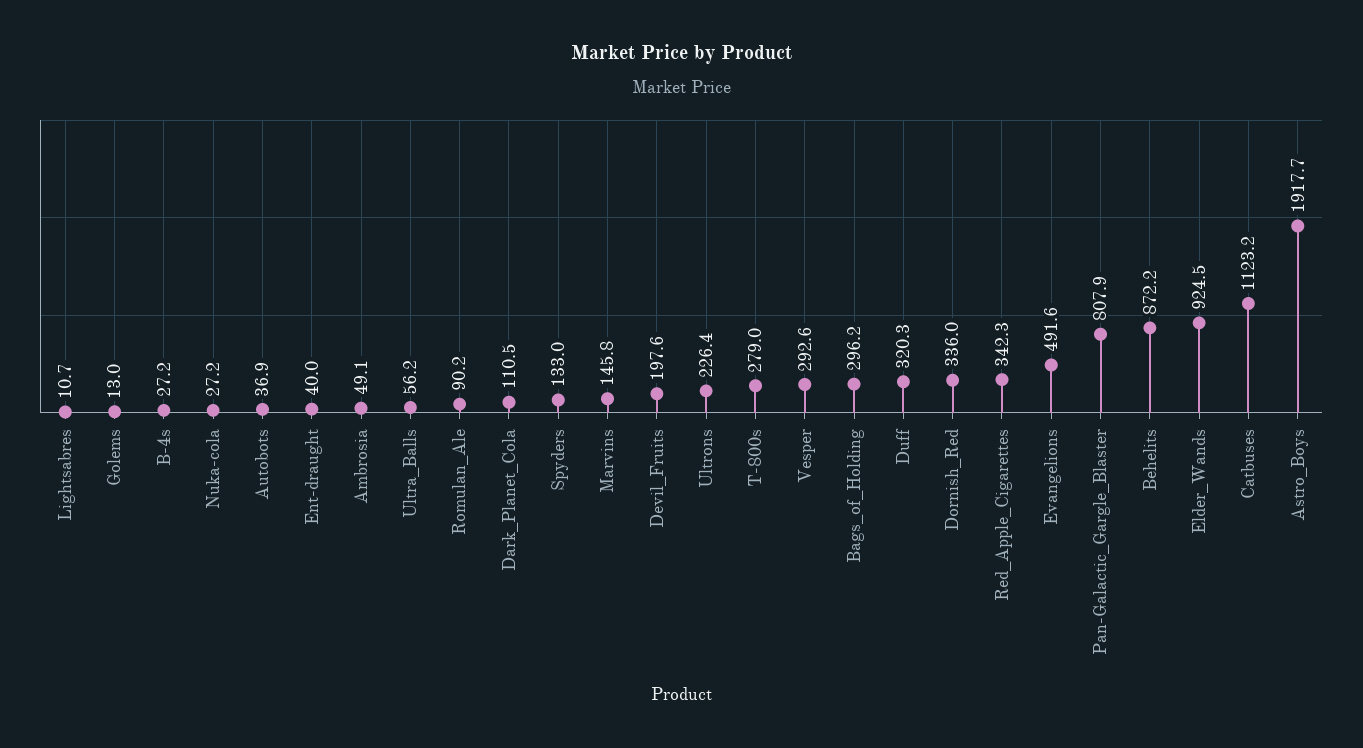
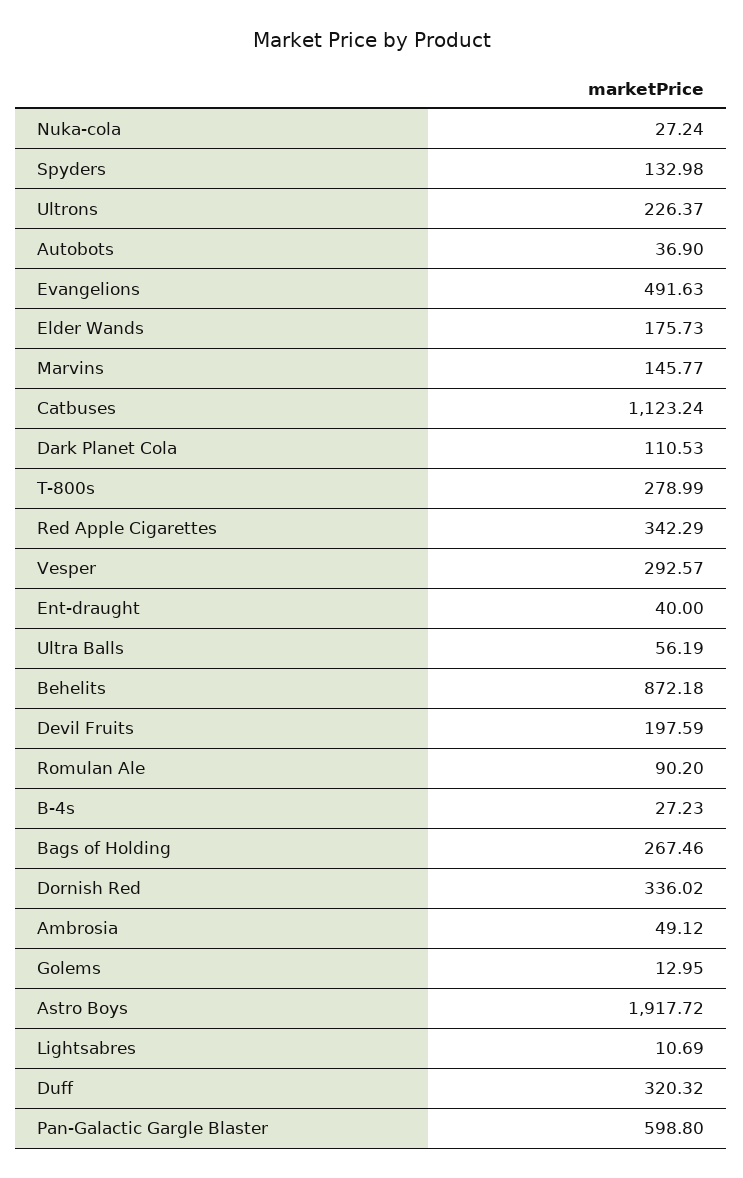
Bags_of_Holding: 296.2 -> 267.46
Pan-Galactic_Gargle_Blaster: 807.9 -> 598.8
Elder_Wands: 924.5 -> 175.73

